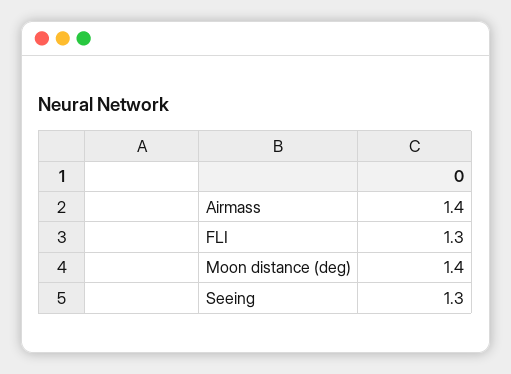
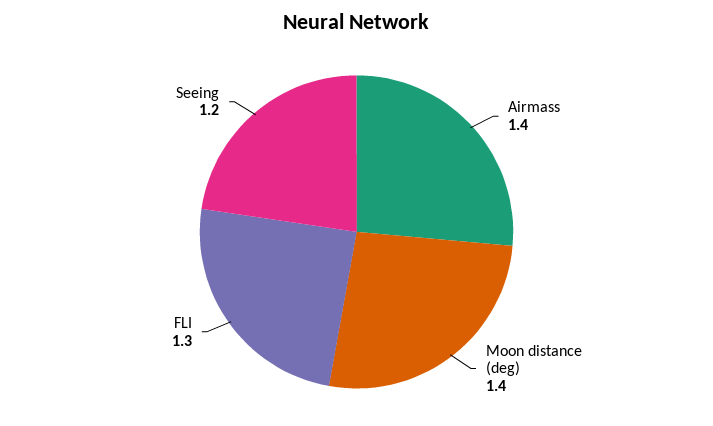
Seeing: 1.3 -> 1.2

